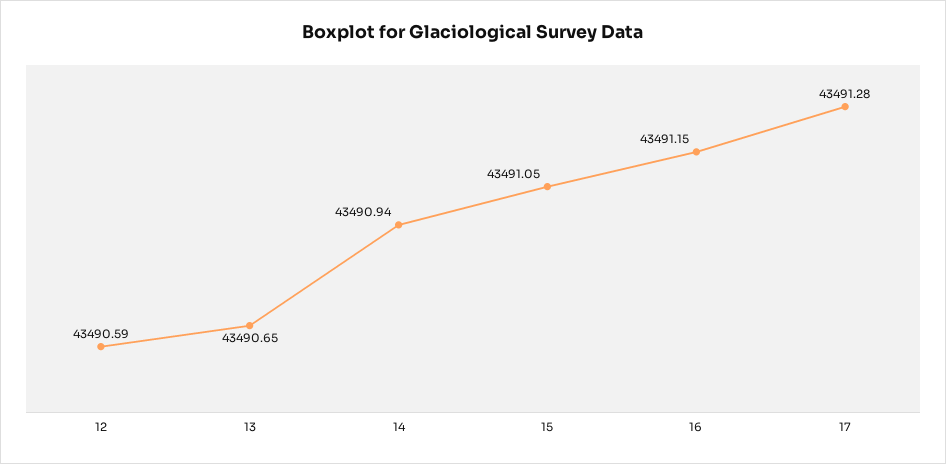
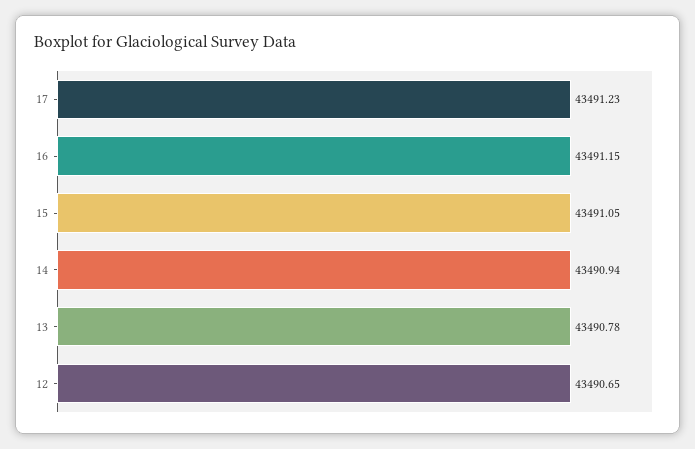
12: 43490.59 -> 43490.65
13: 43490.65 -> 43490.78
17: 43491.28 -> 43491.23

